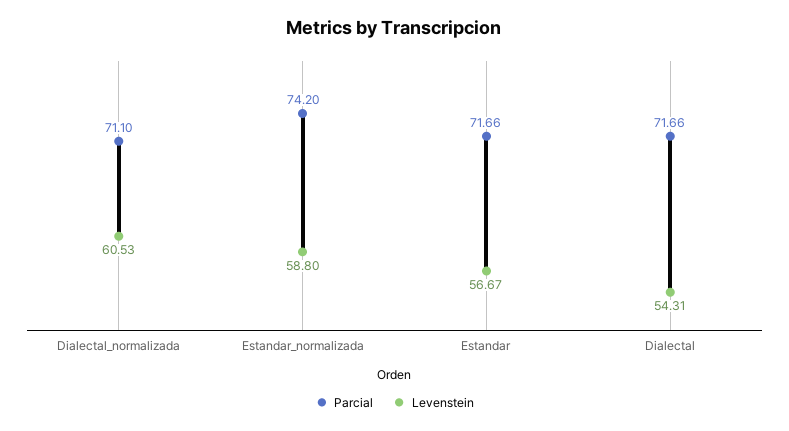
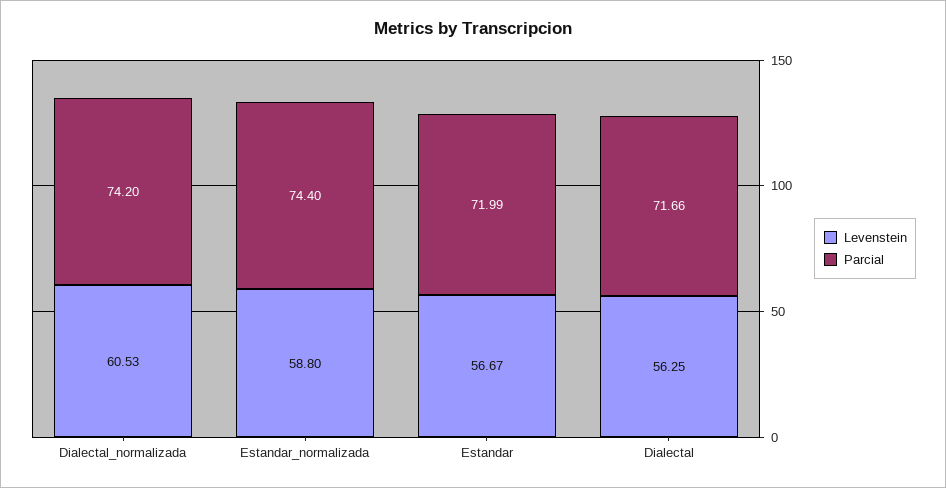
Parcial, Dialectal_normalizada: 71.1 -> 74.2
Parcial, Estandar_normalizada: 74.2 -> 74.4
Parcial, Estandar: 71.66 -> 71.99
Levenstein, Dialectal: 54.31 -> 56.25

